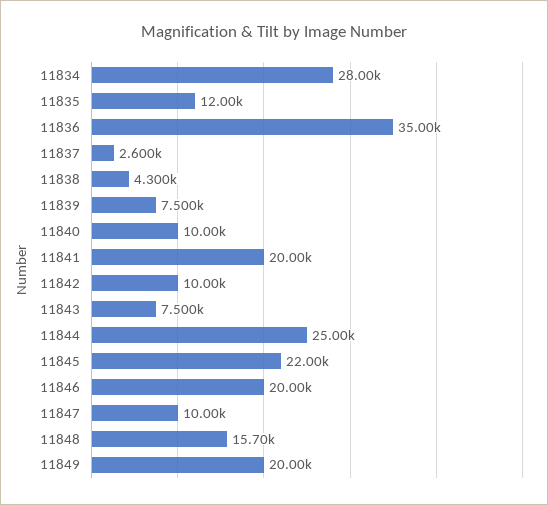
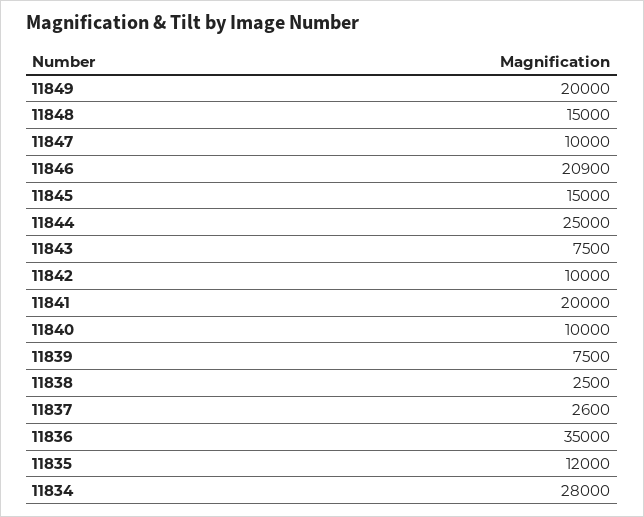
11838: 4300 -> 2500
11845: 22000 -> 15000
11846: 20000 -> 20900
11848: 15700 -> 15000

